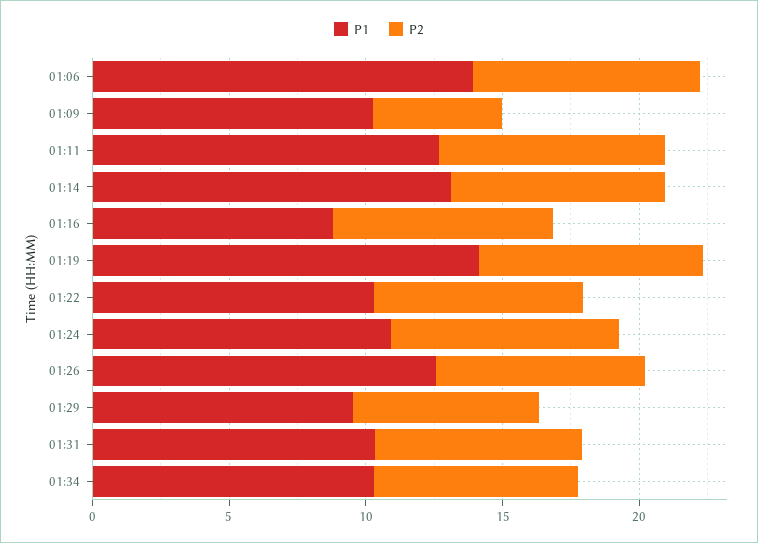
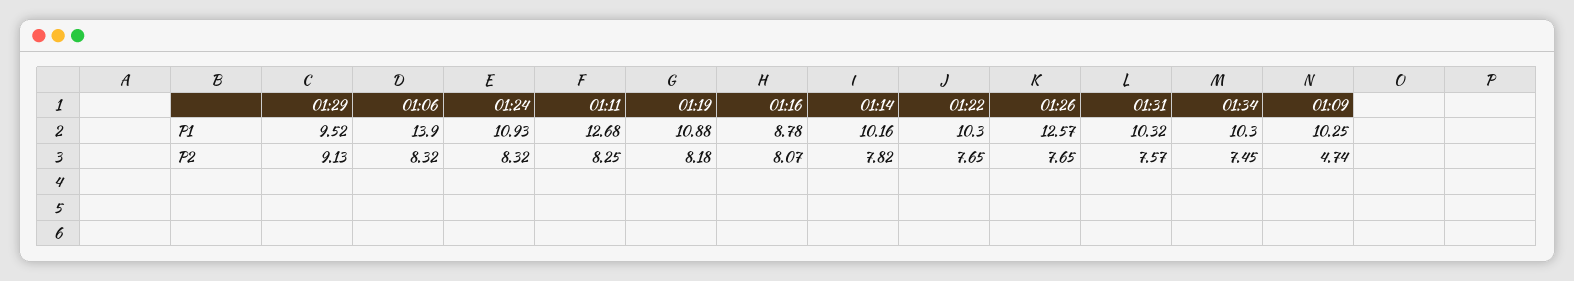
P1, 01:14: 13 -> 10.16
P1, 01:19: 14 -> 10.88
P2, 01:29: 7 -> 9.13

